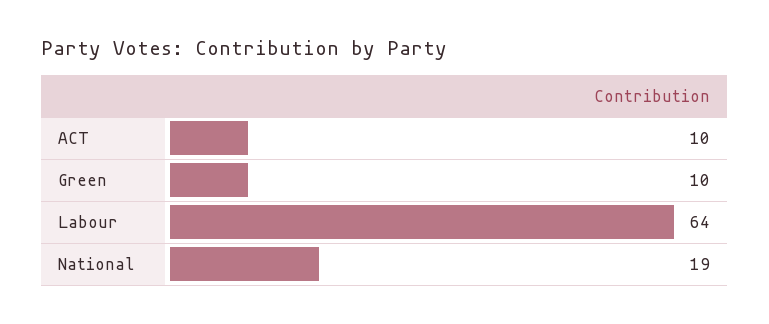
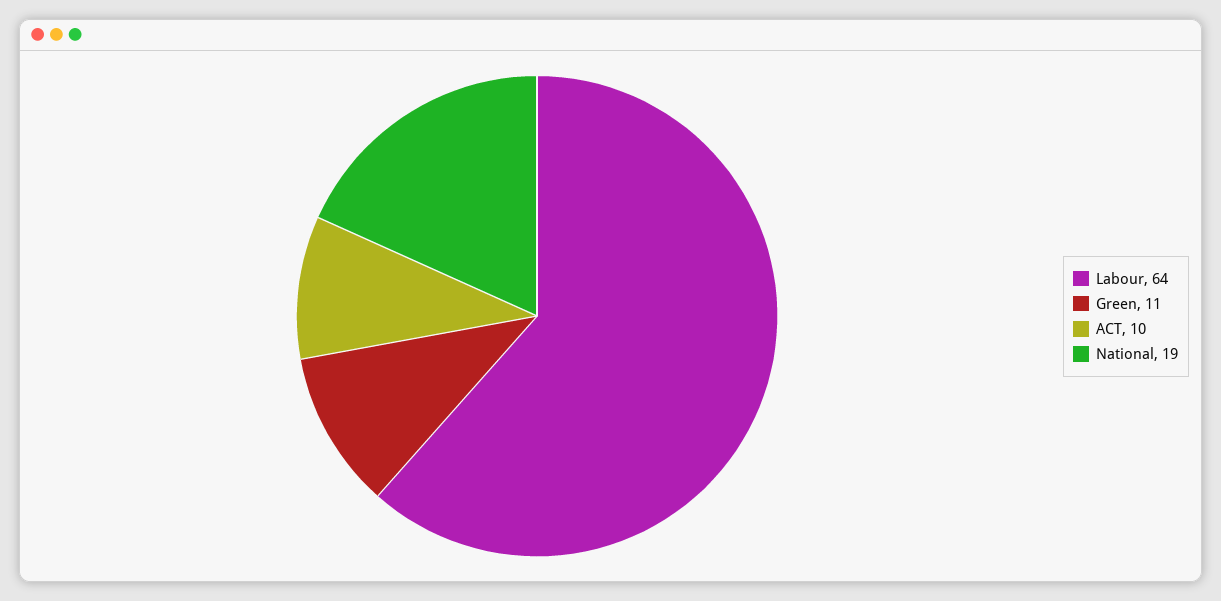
Green: 10 -> 11

